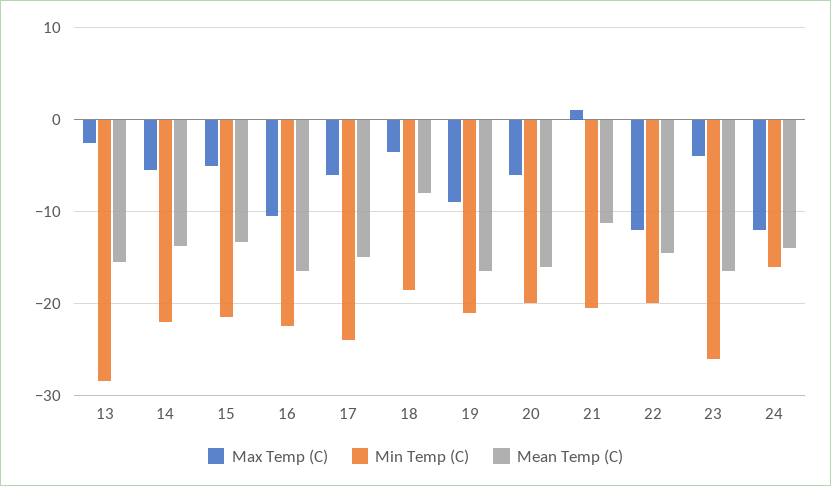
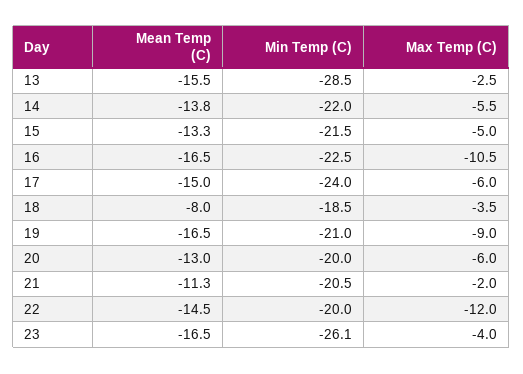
Mean Temp (C), 20: -16 -> -13
Max Temp (C), 21: 1 -> -2
Max Temp (C), 24: -12 -> none
Min Temp (C), 24: -16 -> none
Mean Temp (C), 24: -14 -> none

